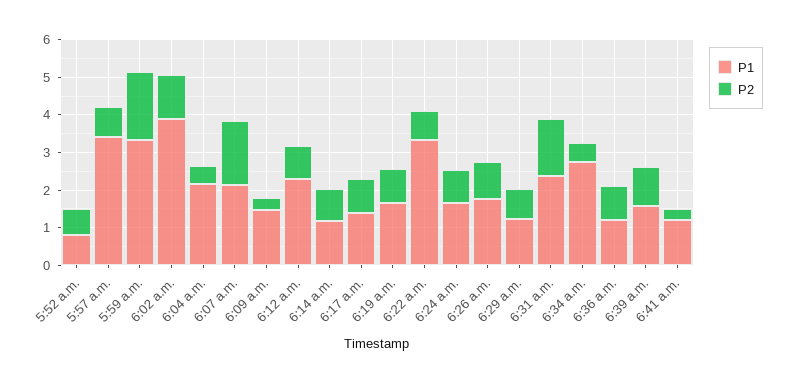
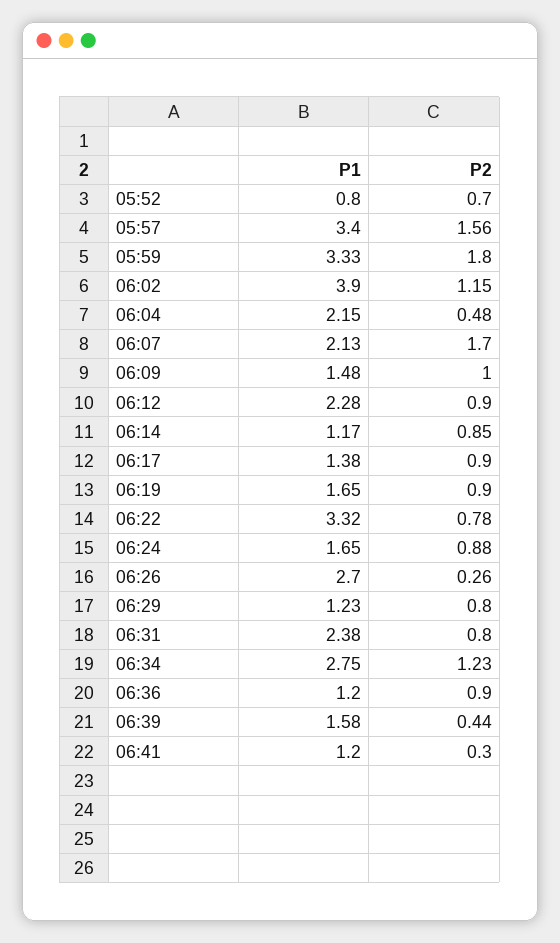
P2, 5:57 a.m.: 0.75 -> 1.56
P2, 6:09 a.m.: 0.25 -> 1
P1, 6:26 a.m.: 1.75 -> 2.7
P2, 6:26 a.m.: 1 -> 0.26
P2, 6:31 a.m.: 1.5 -> 0.8
P2, 6:34 a.m.: 0.5 -> 1.23
P2, 6:39 a.m.: 1 -> 0.44

